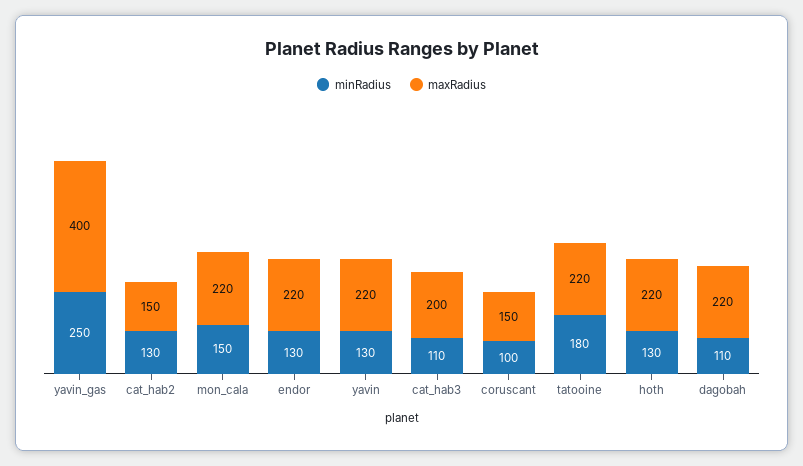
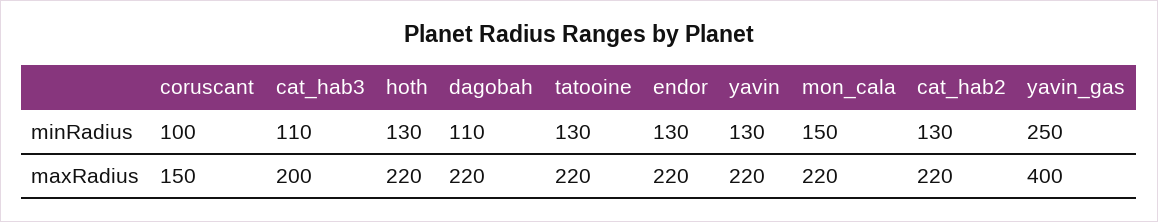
maxRadius, cat_hab2: 150 -> 220
minRadius, tatooine: 180 -> 130

